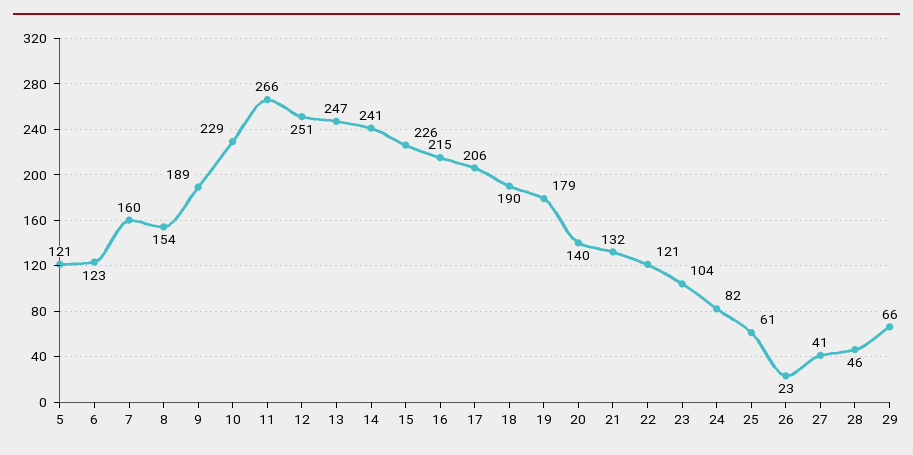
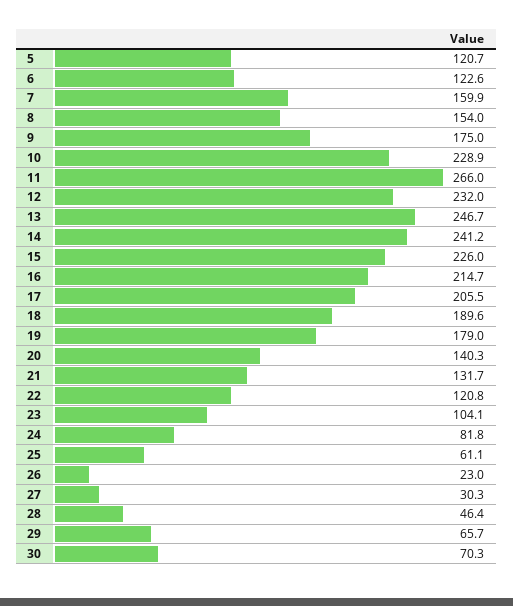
9: 189 -> 175
12: 251 -> 232
27: 41 -> 30.3
30: none -> 70.3

